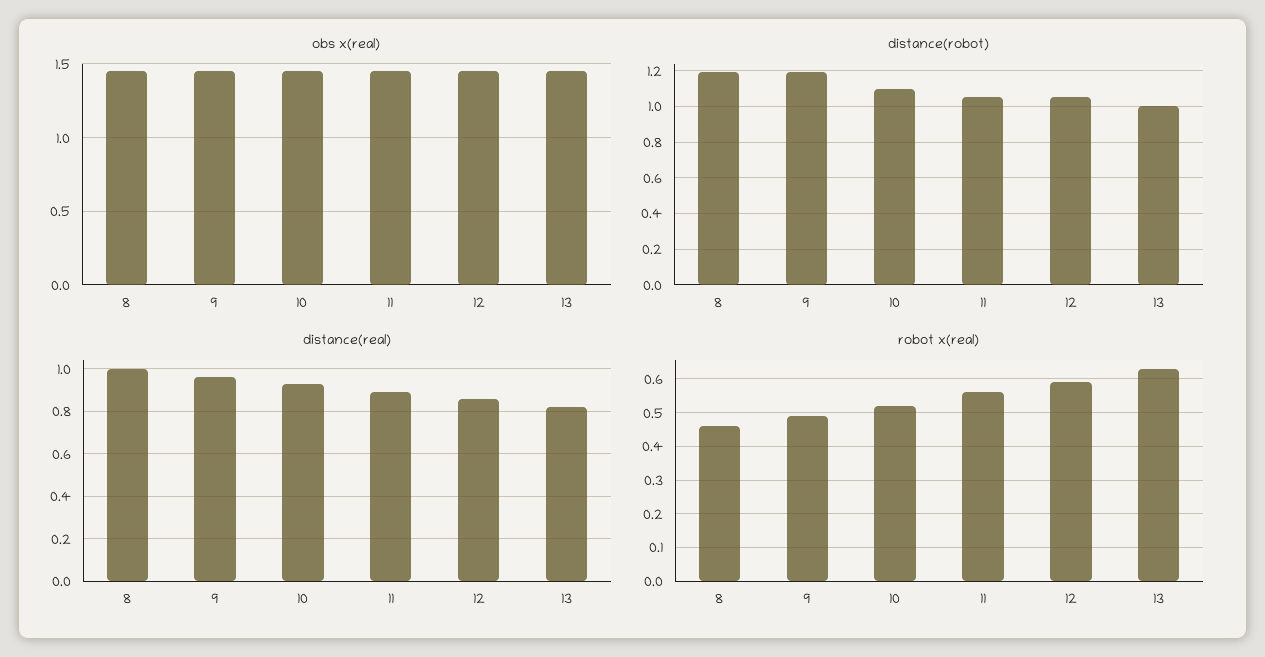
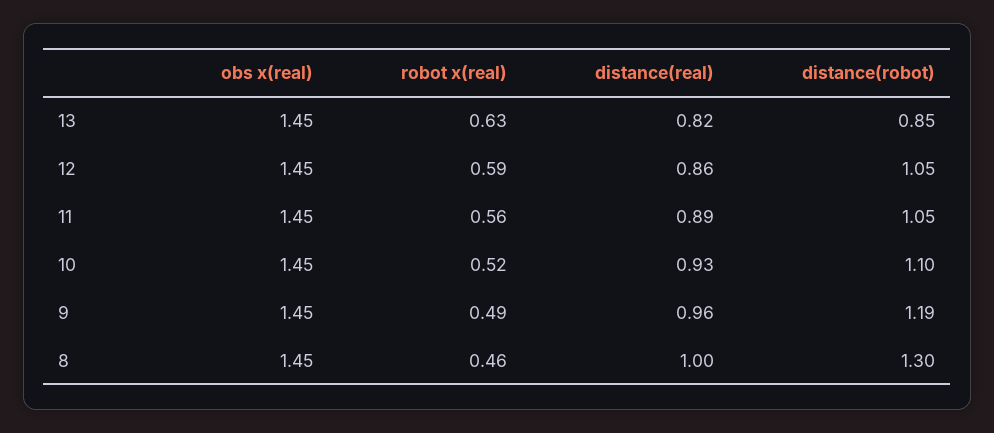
distance(robot), 8: 1.2 -> 1.3
distance(robot), 13: 1 -> 0.85

